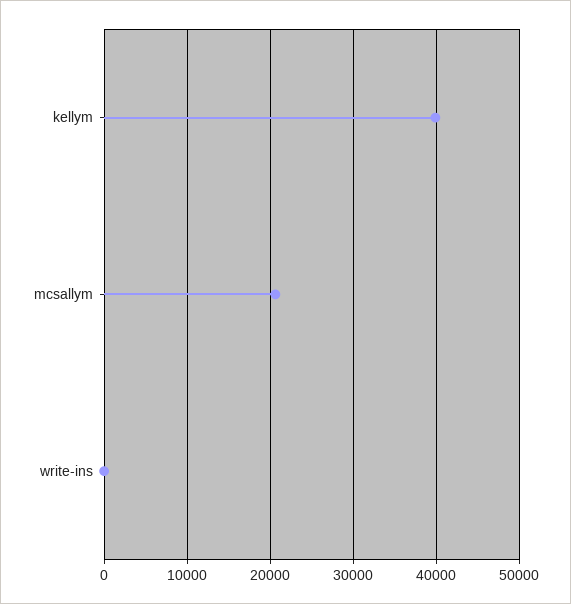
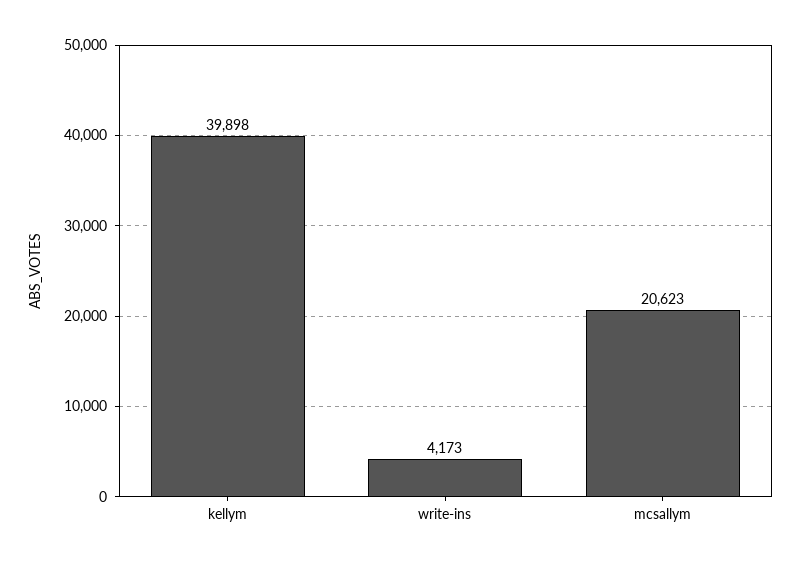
write-ins: 0 -> 4173

